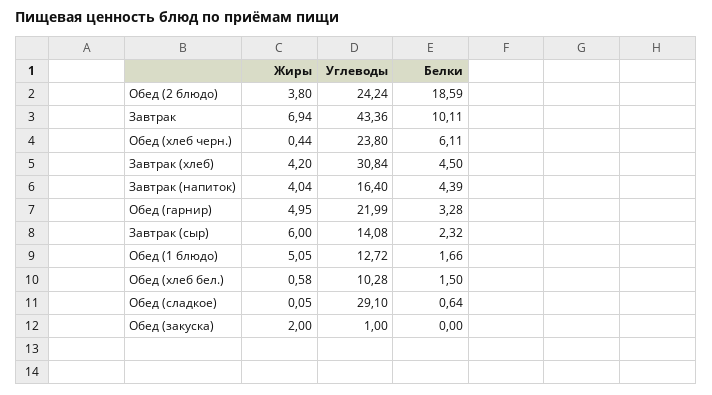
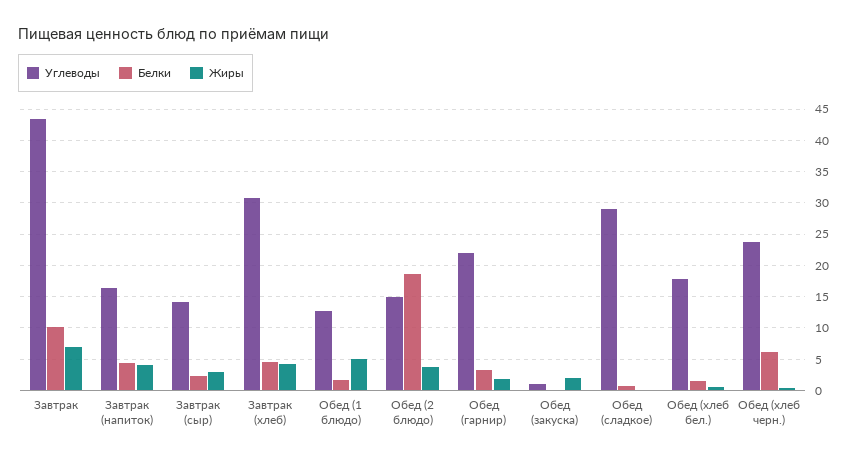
Углеводы, Обед (2 блюдо): 24.24 -> 15
Жиры, Обед (гарнир): 4.95 -> 2
Жиры, Завтрак (сыр): 6 -> 3
Углеводы, Обед (хлеб бел.): 10.28 -> 18

